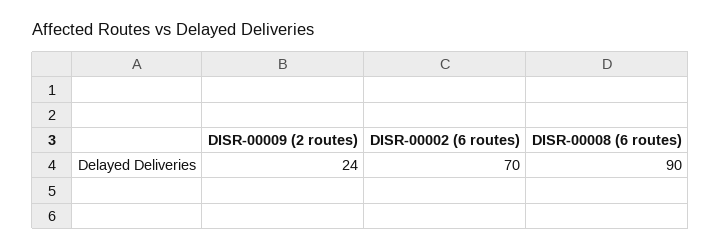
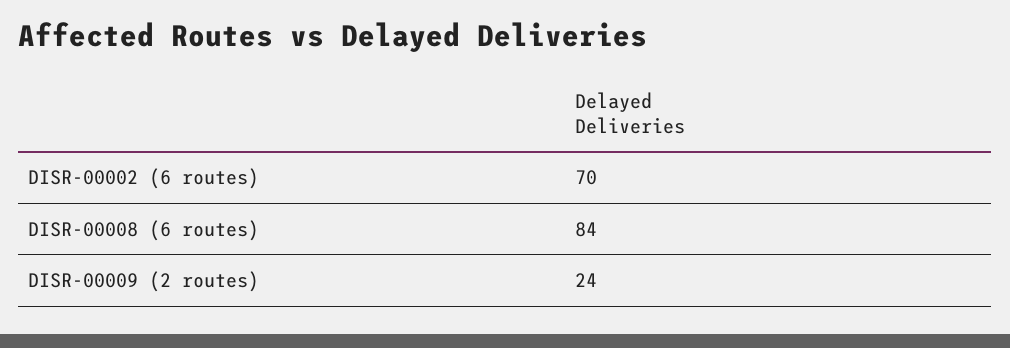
DISR-00008 (6 routes): 90 -> 84

